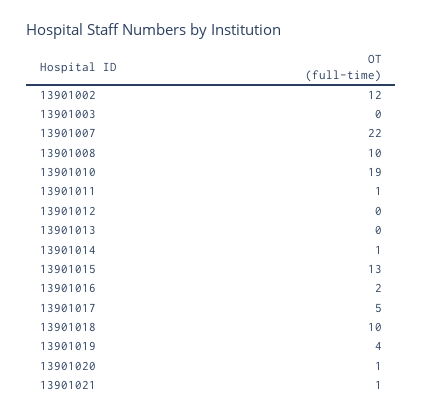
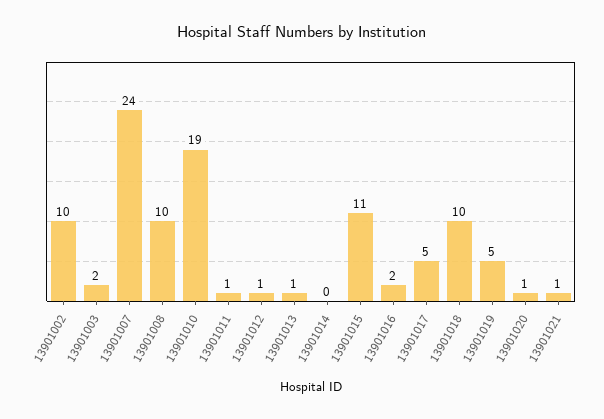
13901002: 12 -> 10
13901003: 0 -> 2
13901007: 22 -> 24
13901012: 0 -> 1
13901013: 0 -> 1
13901014: 1 -> 0
13901015: 13 -> 11
13901019: 4 -> 5

